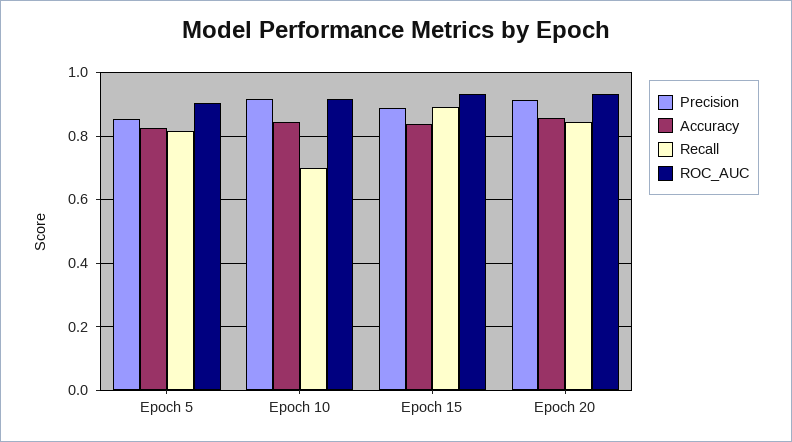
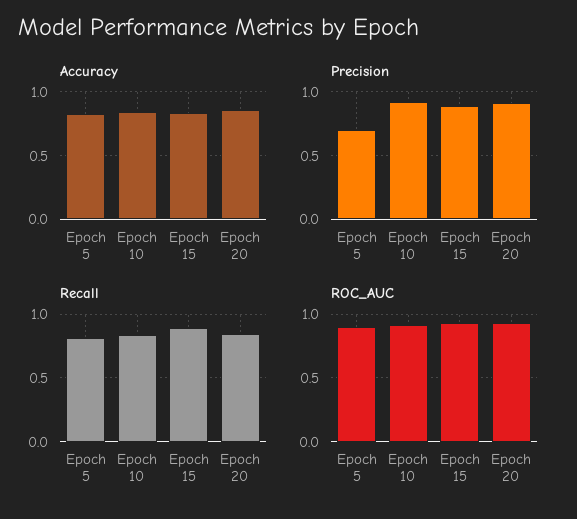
Precision, Epoch 5: 0.86 -> 0.7
Recall, Epoch 10: 0.7 -> 0.85

